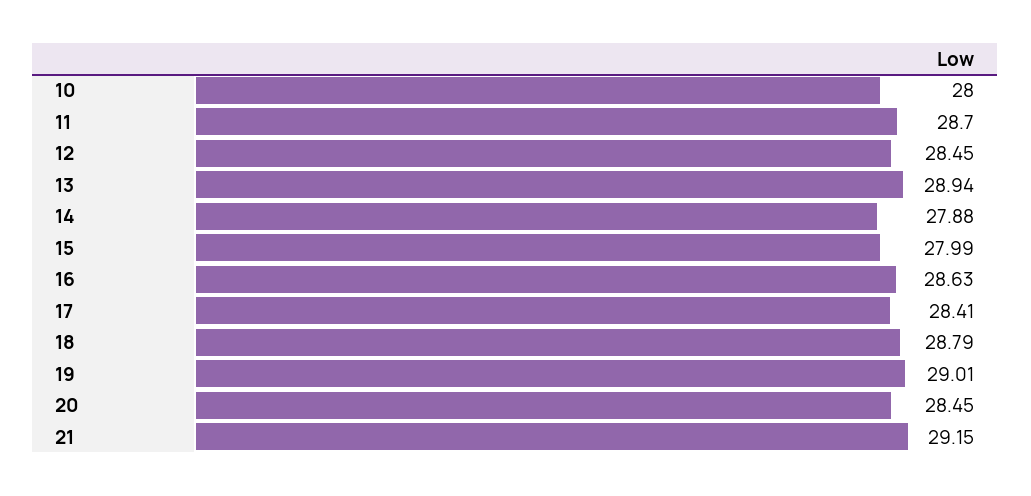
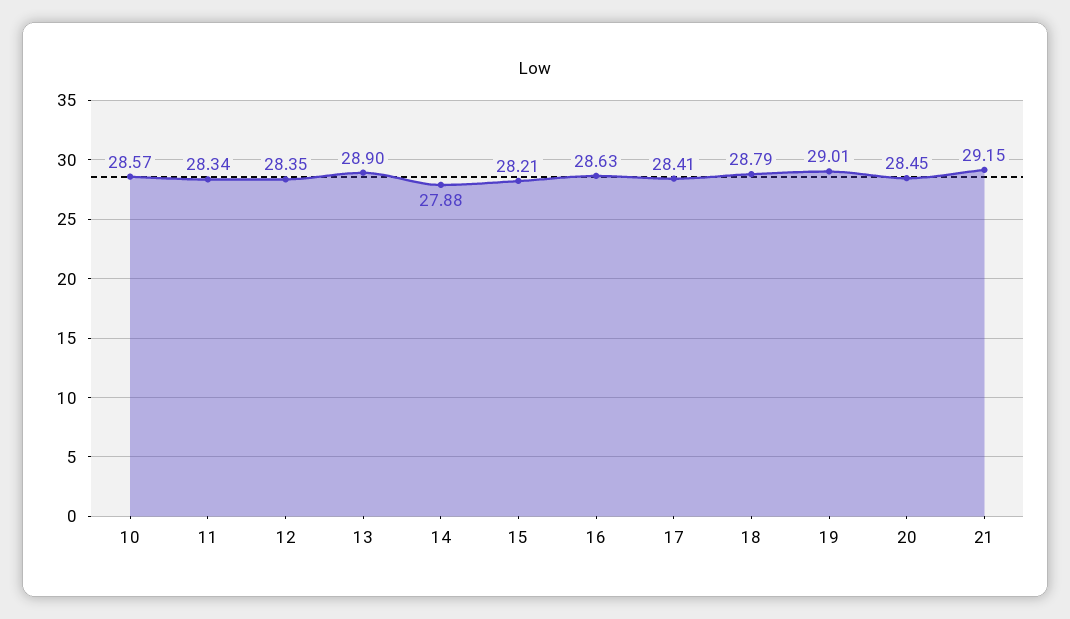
10: 28 -> 28.57
11: 28.7 -> 28.34
12: 28.45 -> 28.35
13: 28.94 -> 28.9
15: 27.99 -> 28.21

